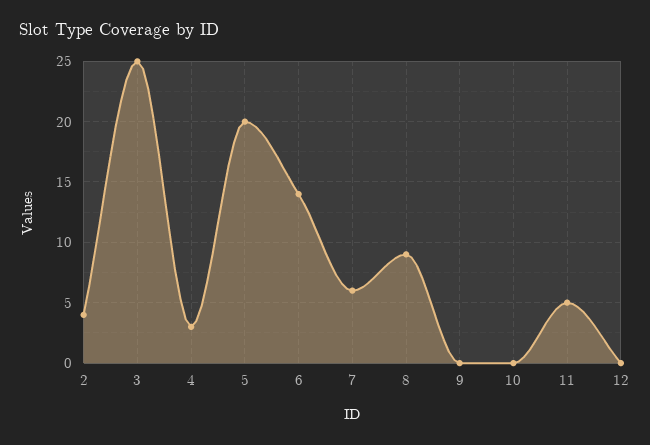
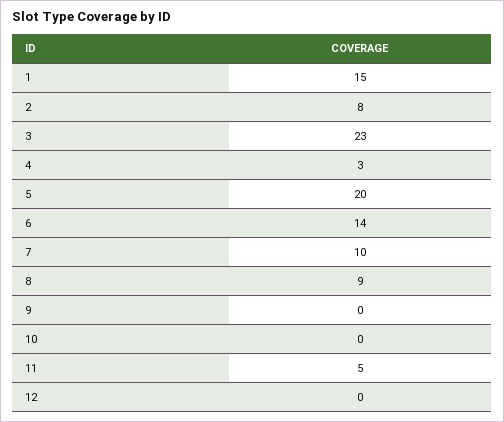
2: 4 -> 8
3: 25 -> 23
7: 6 -> 10
1: none -> 15

